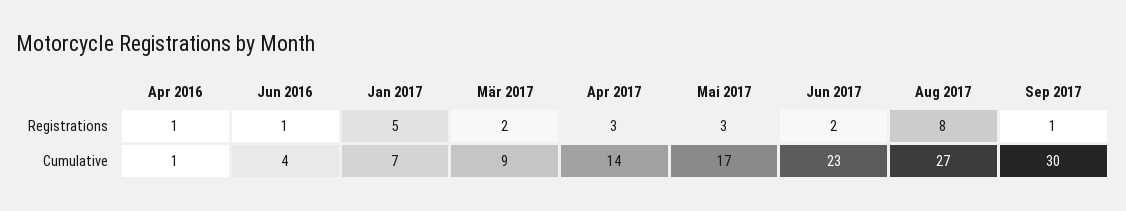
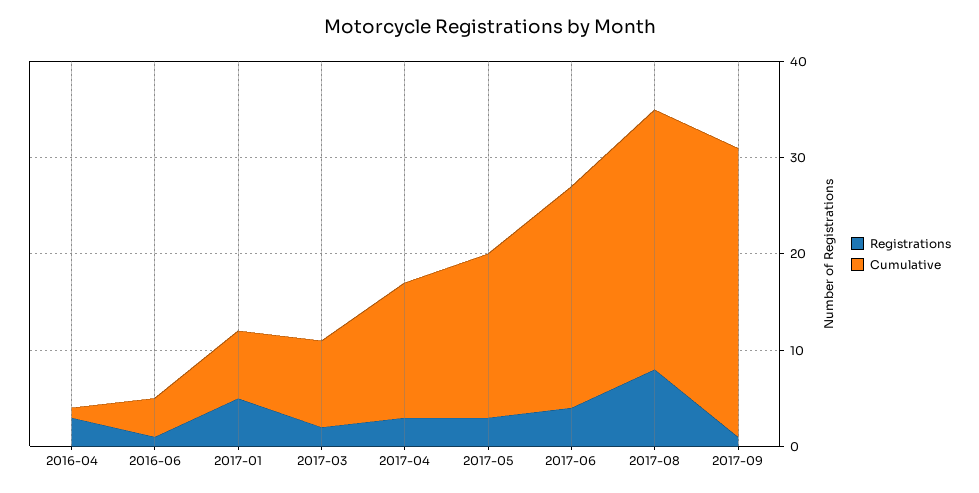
Registrations, Apr 2016: 1 -> 3
Registrations, Jun 2017: 2 -> 4

